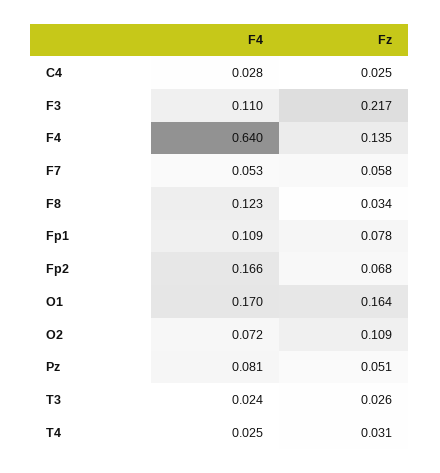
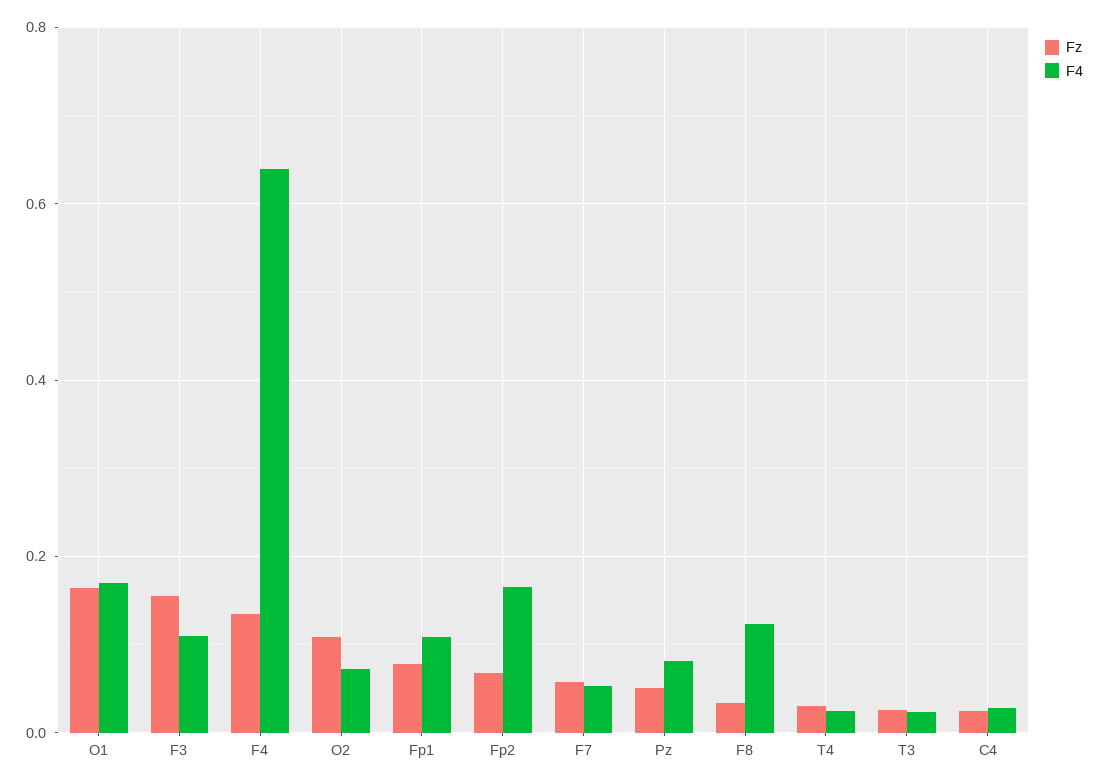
Fz, F3: 0.217 -> 0.16

